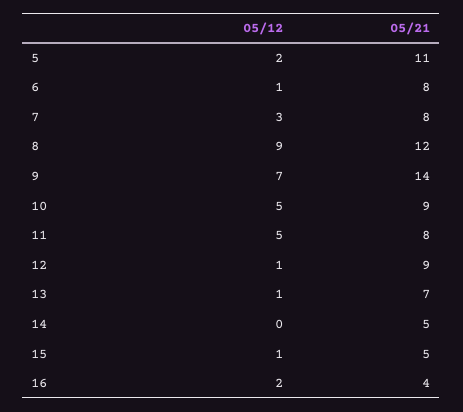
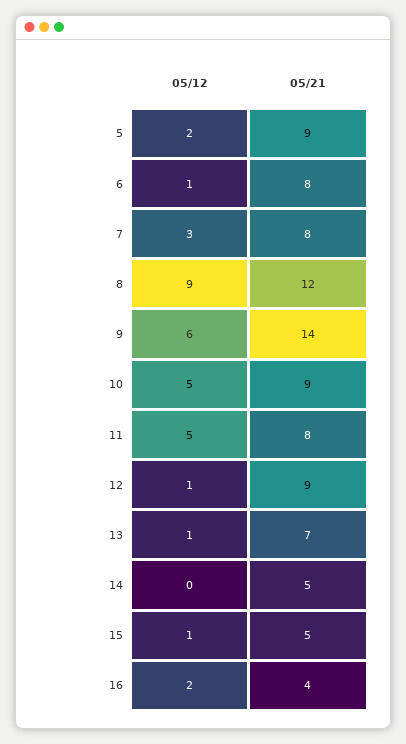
05/21, 5: 11 -> 9
05/12, 9: 7 -> 6

